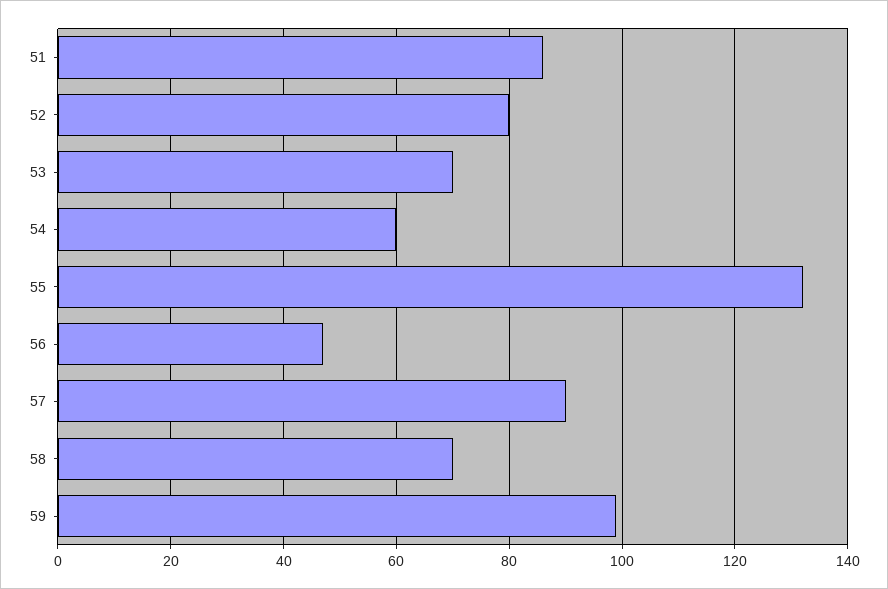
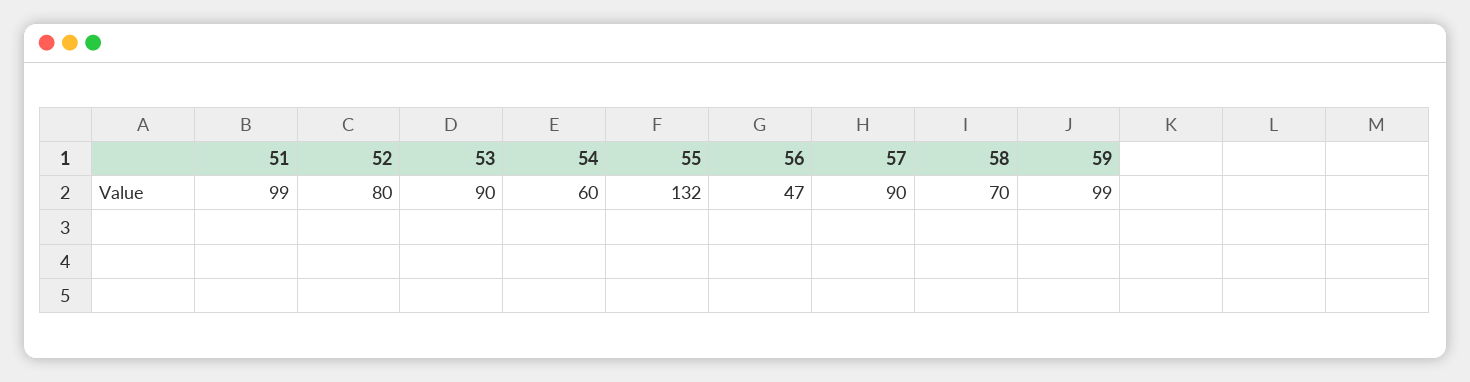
51: 85 -> 99
53: 70 -> 90

